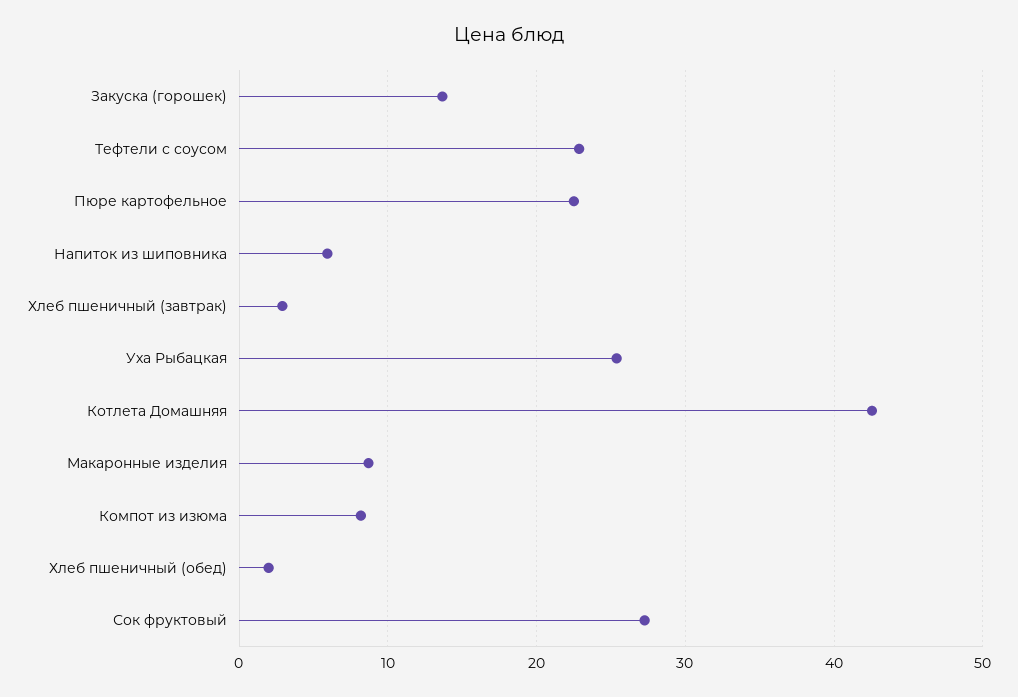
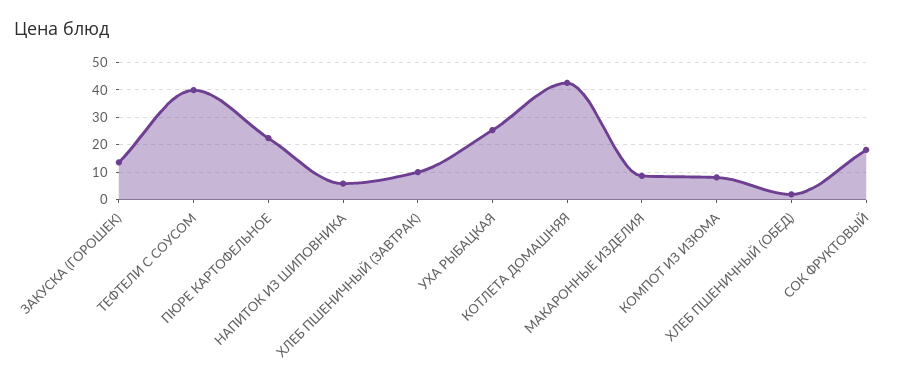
Тефтели с соусом: 23 -> 40
Хлеб пшеничный (завтрак): 3 -> 10
Сок фруктовый: 27 -> 17.5

